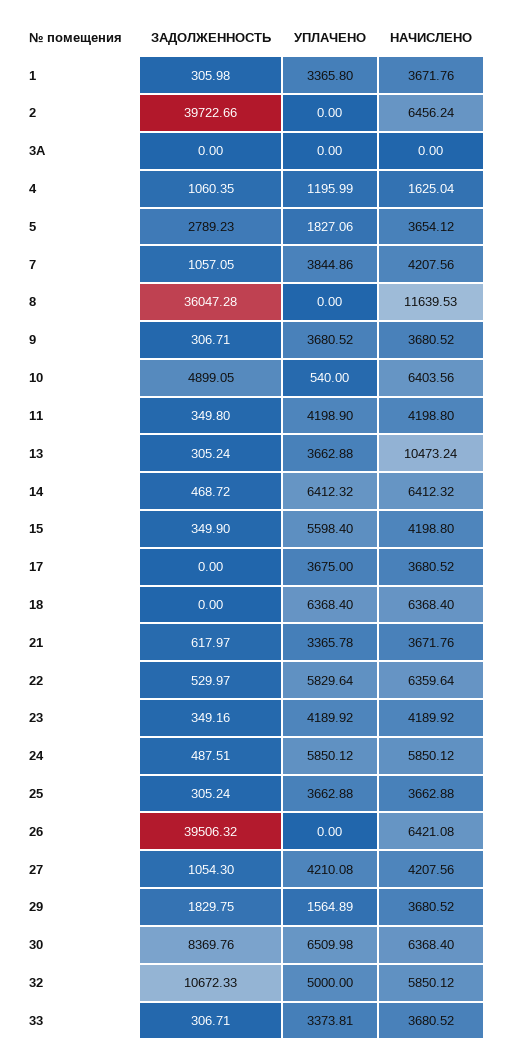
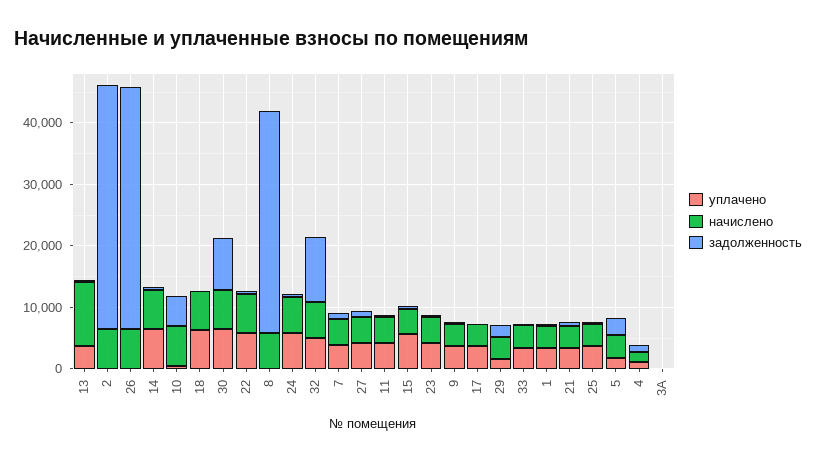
НАЧИСЛЕНО, 8: 11639.53 -> 6000

